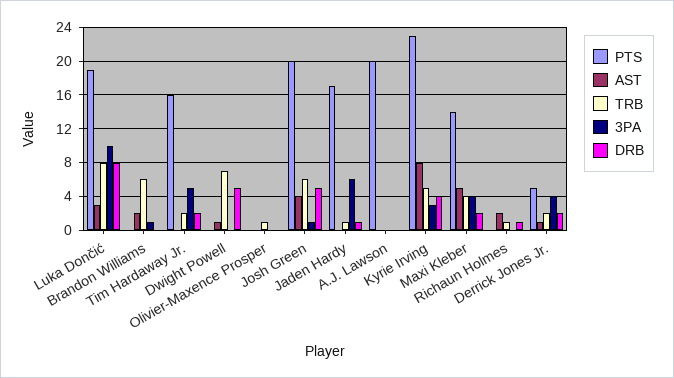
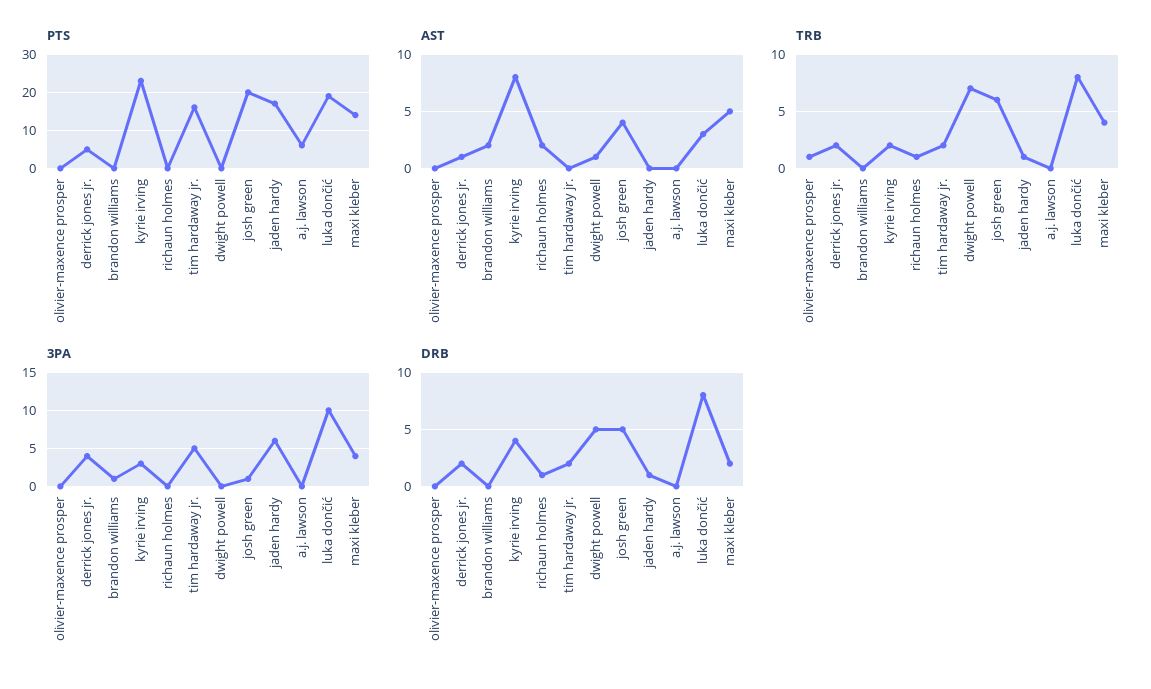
TRB, Brandon Williams: 6 -> 0
PTS, A.J. Lawson: 20 -> 5
TRB, Kyrie Irving: 5 -> 2

